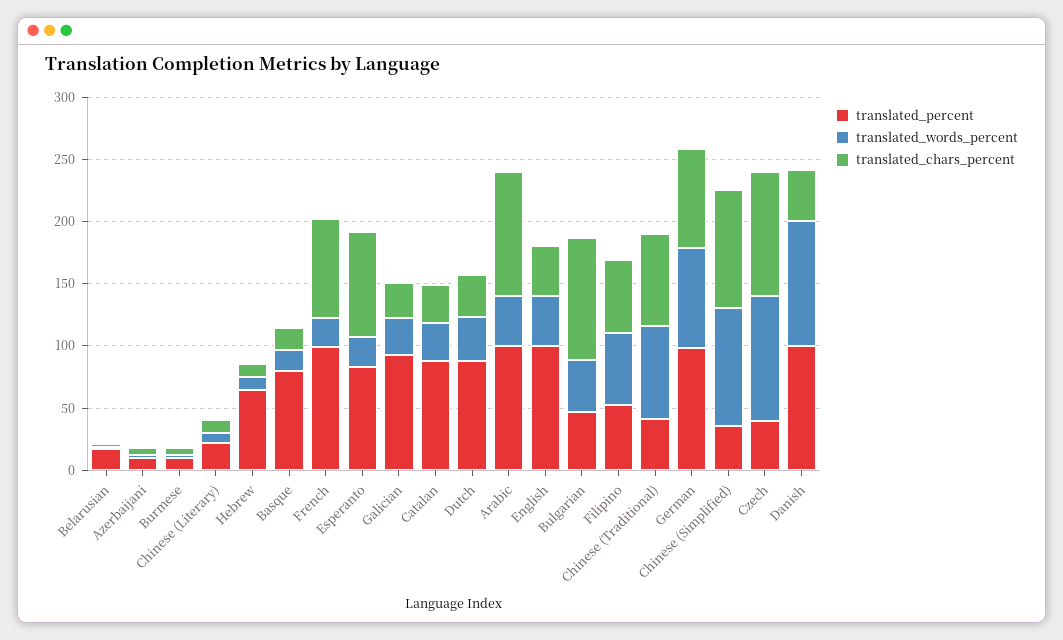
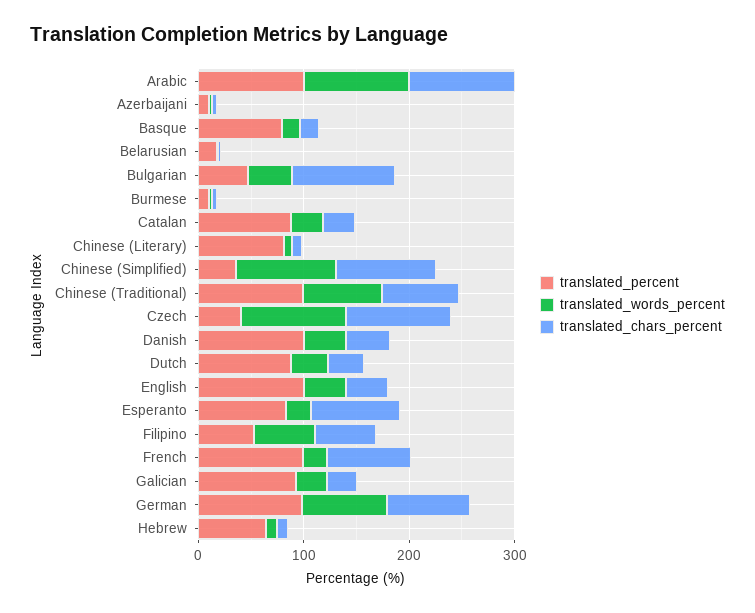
translated_percent, Chinese (Literary): 20 -> 80
translated_words_percent, Arabic: 40 -> 100
translated_percent, Chinese (Traditional): 40 -> 100
translated_words_percent, Danish: 100 -> 40

